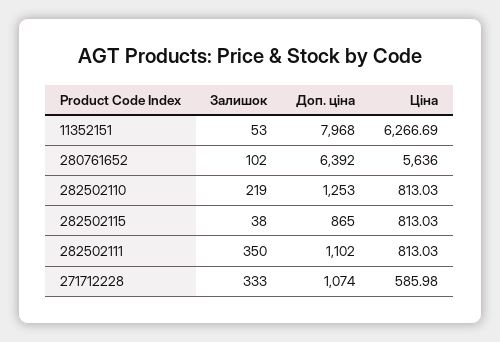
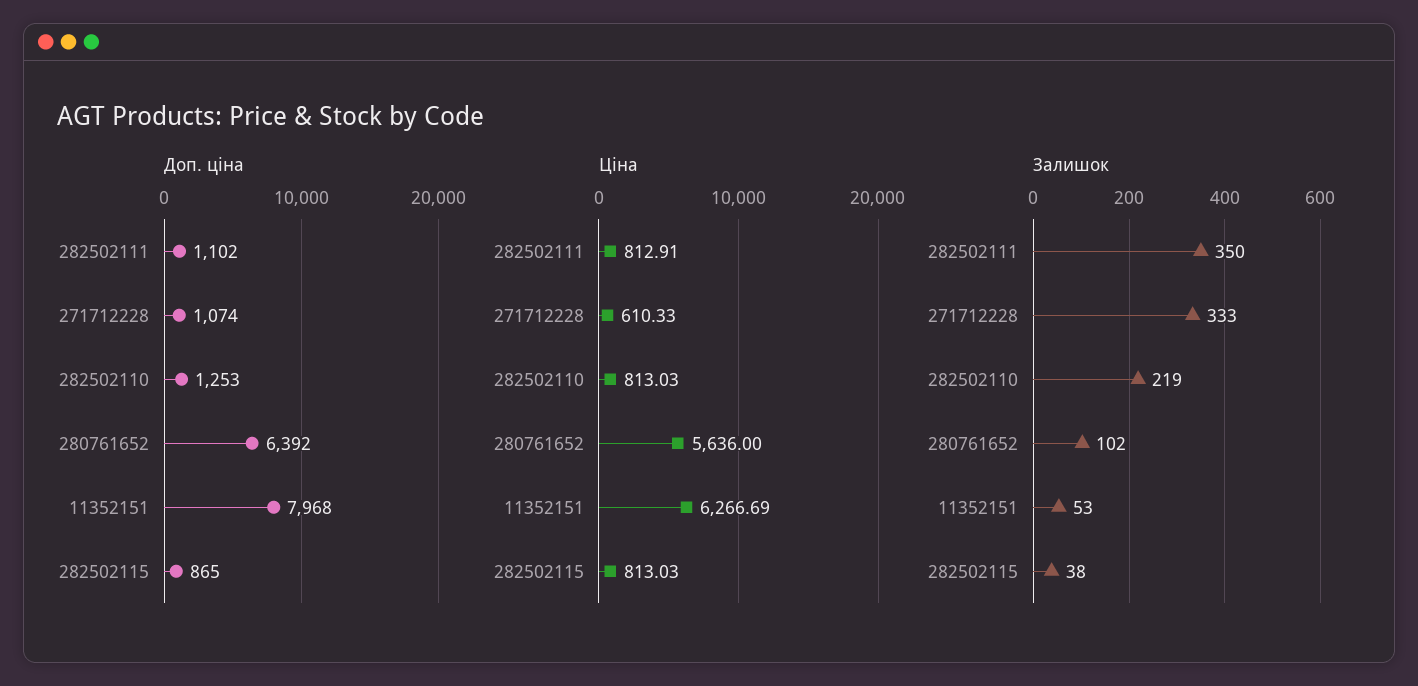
Ціна, 282502111: 813.03 -> 812.91
Ціна, 271712228: 585.98 -> 610.33

